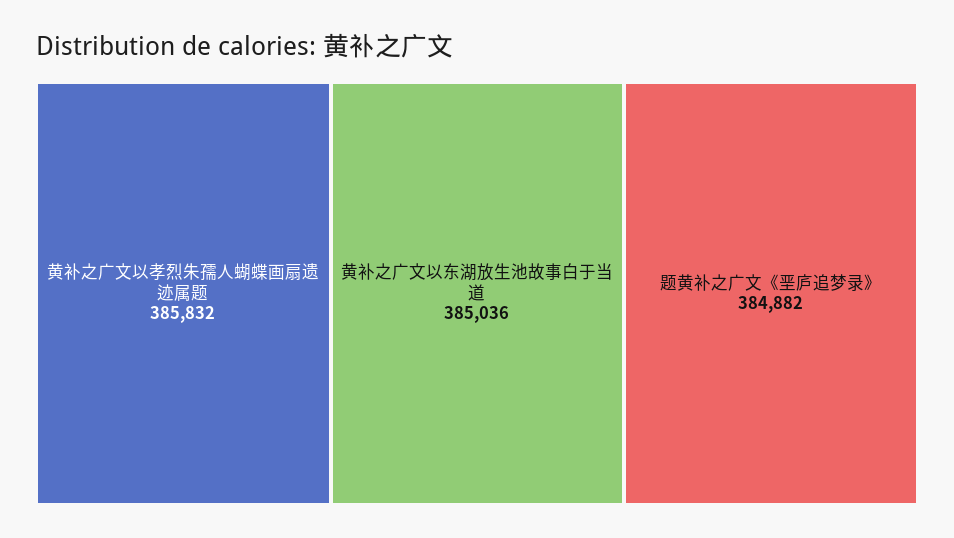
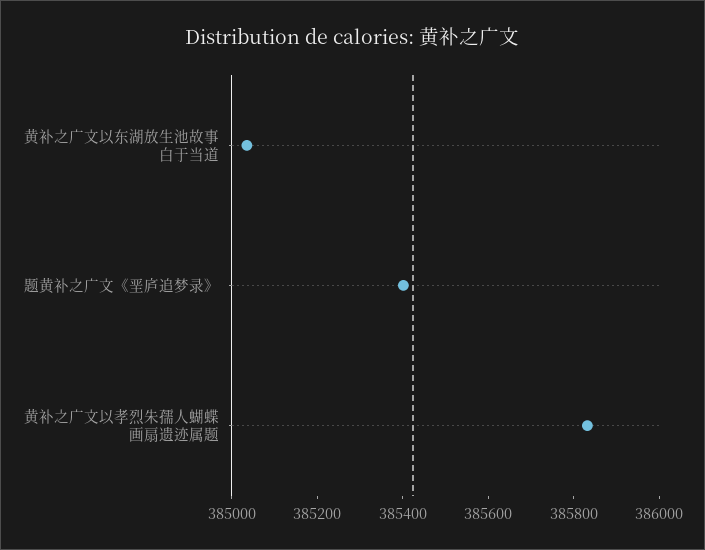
题黄补之广文《垩庐追梦录》: 384882 -> 385400

